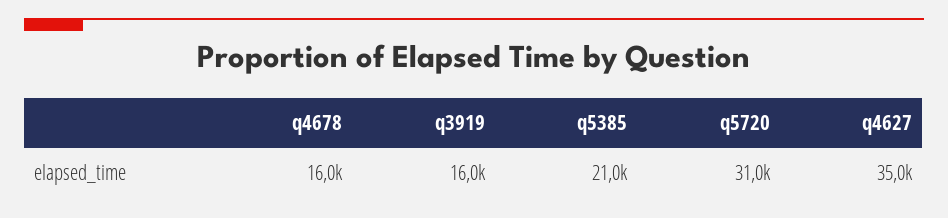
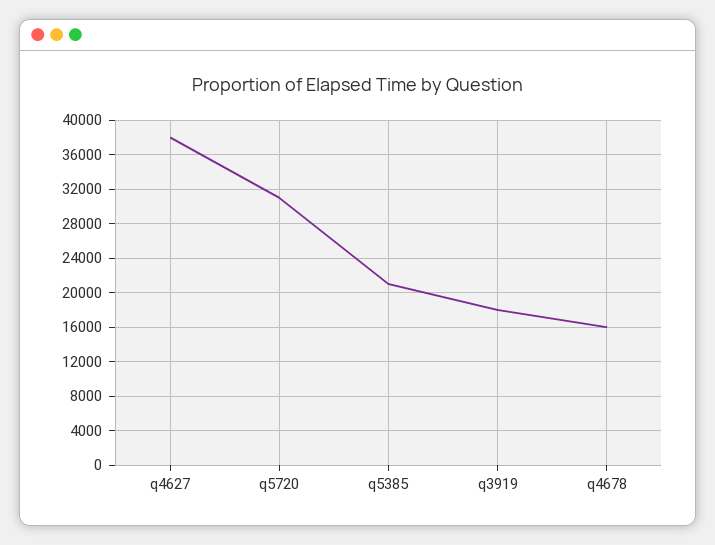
q3919: 16000 -> 18000
q4627: 35000 -> 38000

